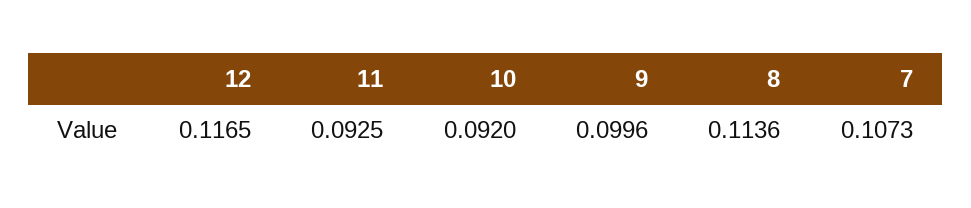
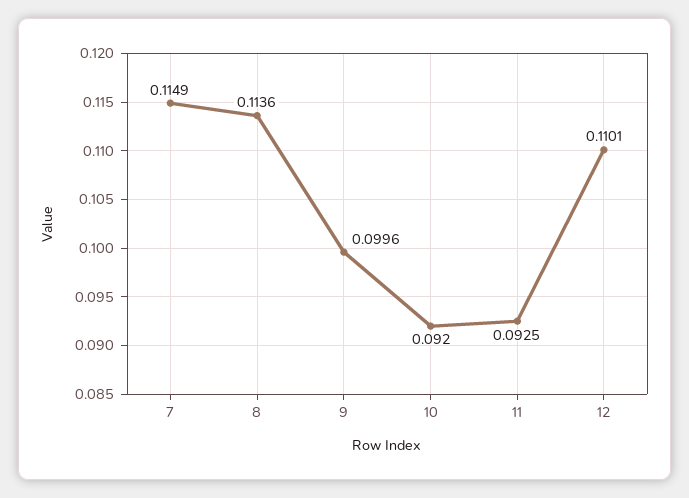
12: 0.1165 -> 0.1101
7: 0.1073 -> 0.1149

